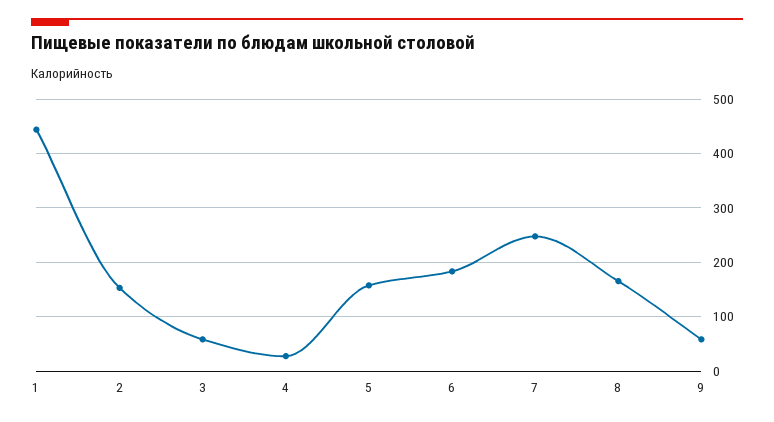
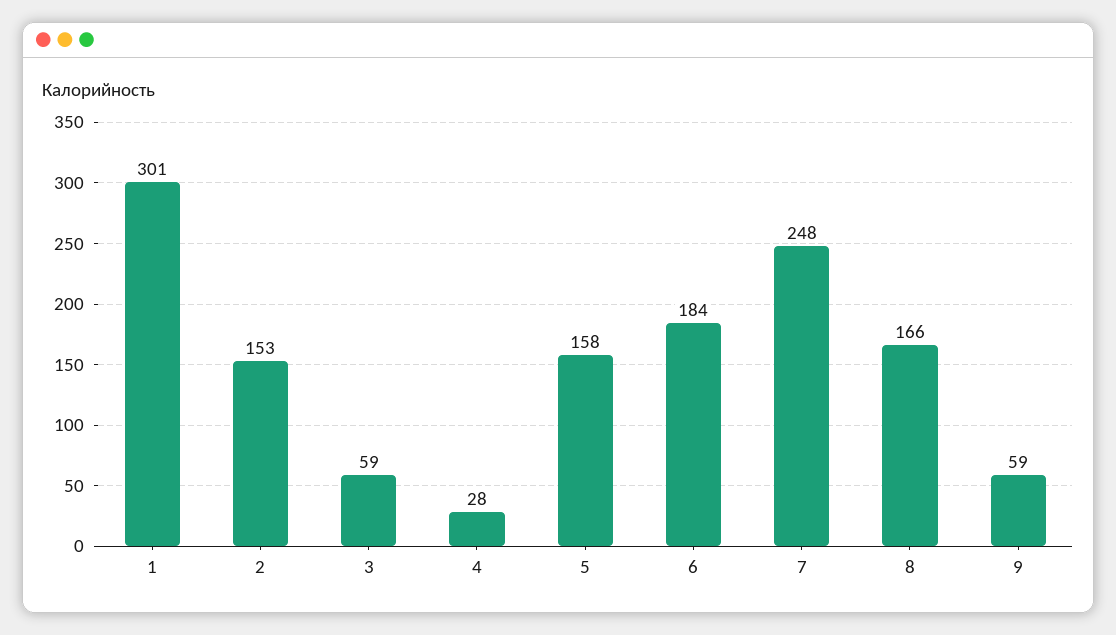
1: 440 -> 301

